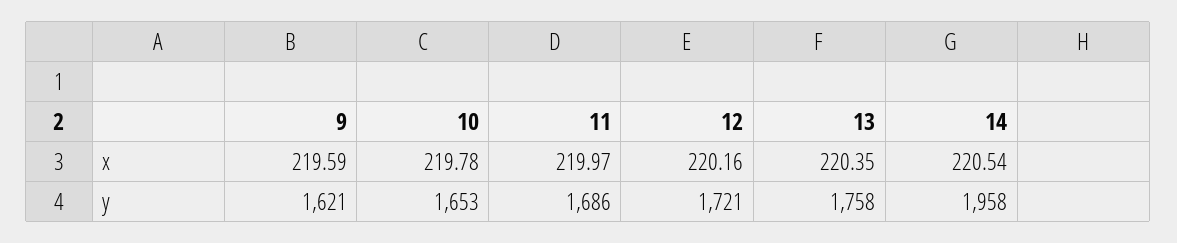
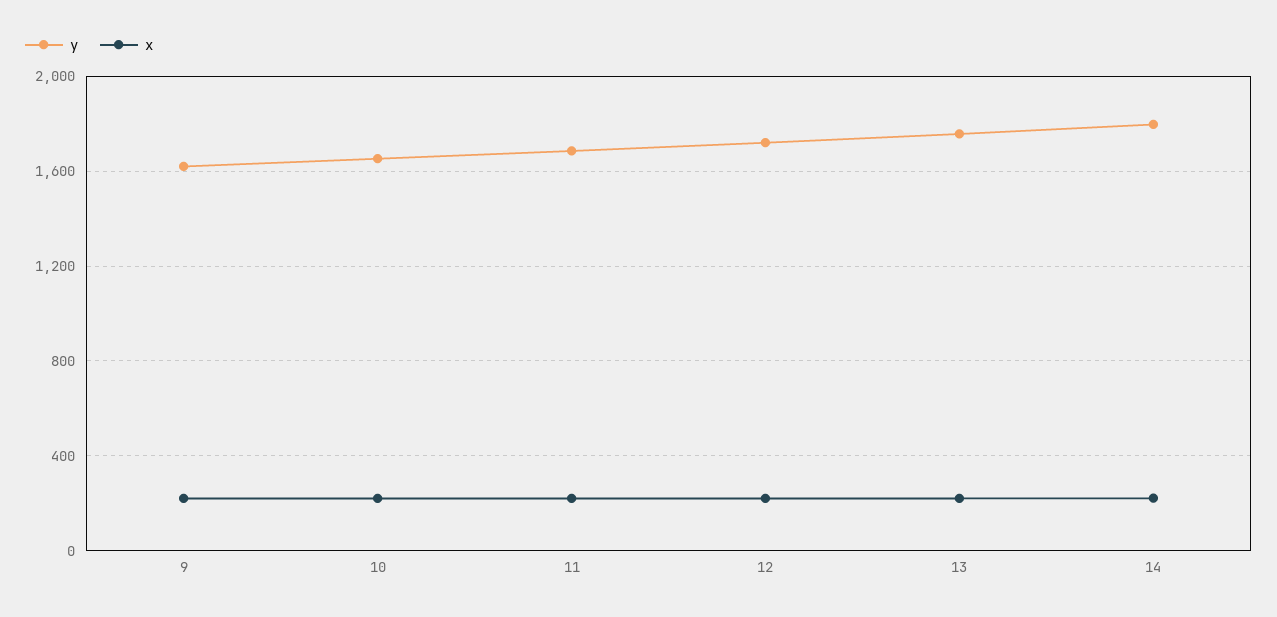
y, 14: 1958 -> 1800

